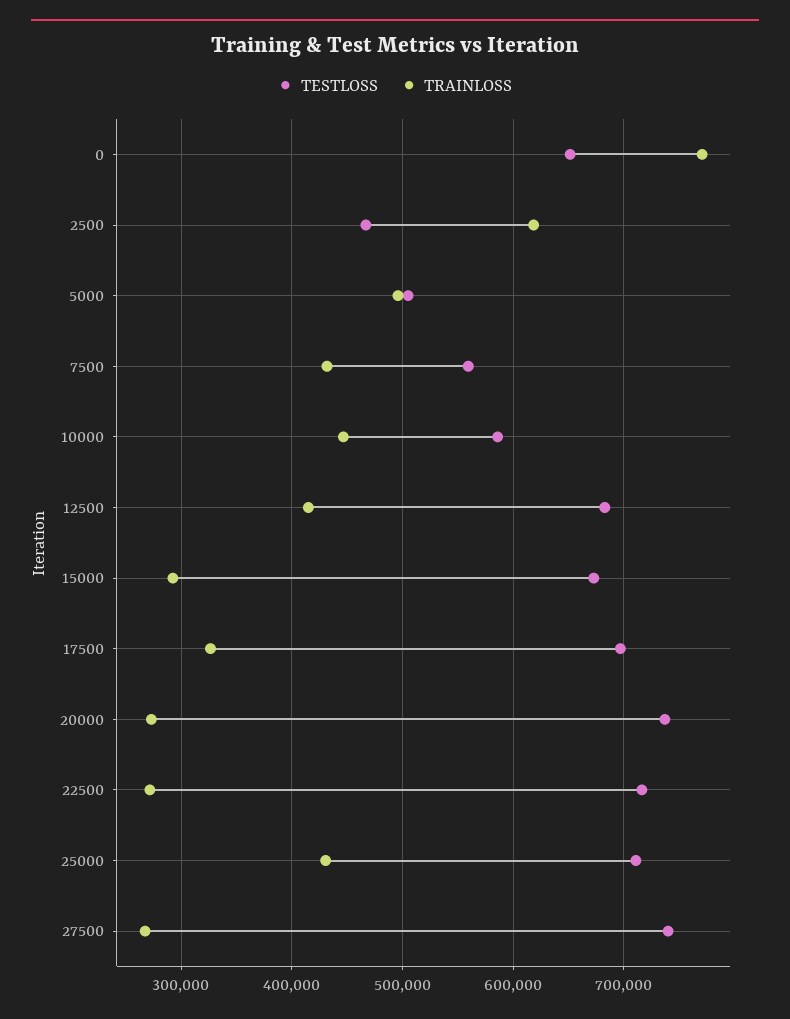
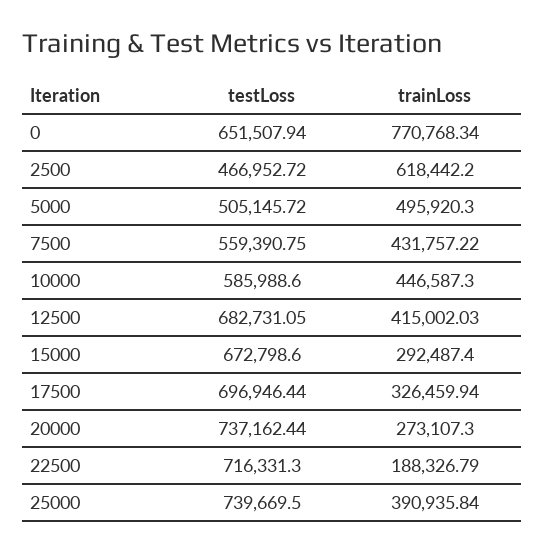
TRAINLOSS, 22500: 270000 -> 188326.79
TESTLOSS, 25000: 710000 -> 739669.5
TRAINLOSS, 25000: 430000 -> 390935.84
TESTLOSS, 27500: 740000 -> none
TRAINLOSS, 27500: 270000 -> none

